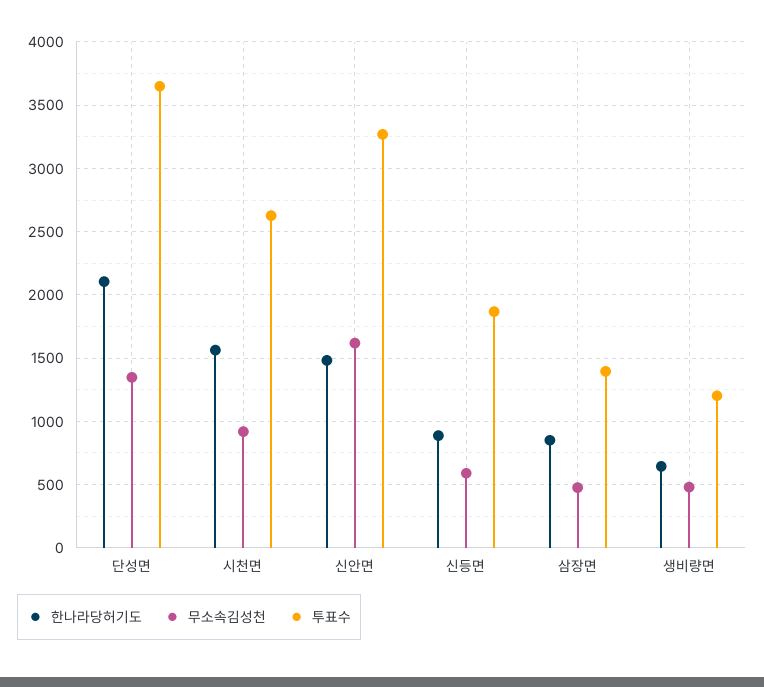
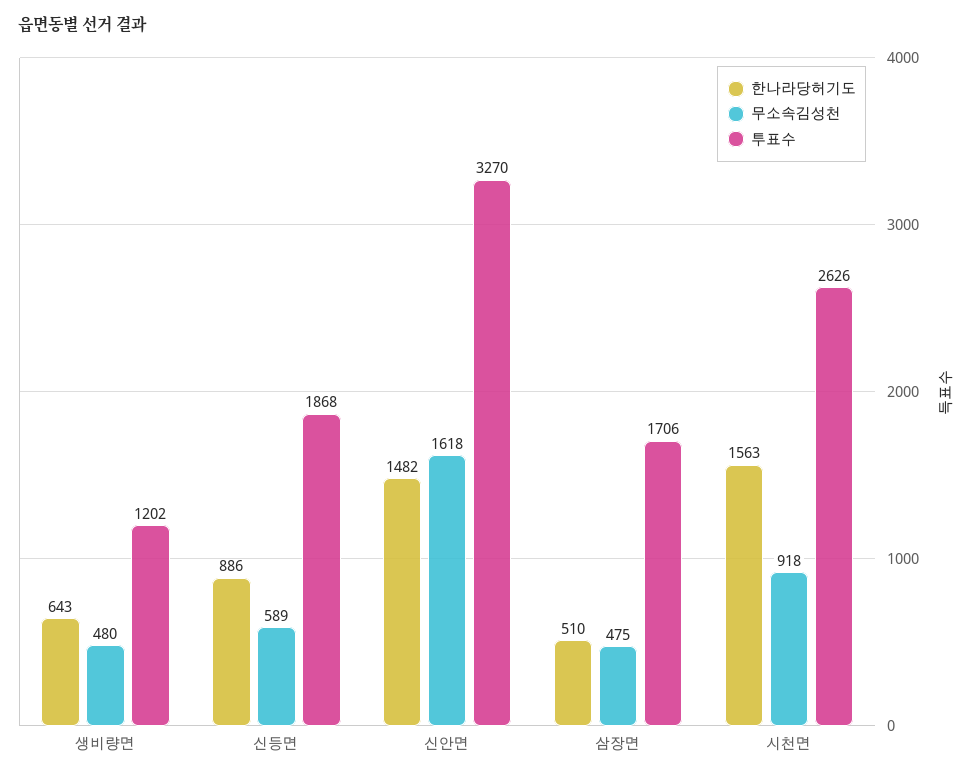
한나라당허기도, 단성면: 2100 -> none
무소속김성천, 단성면: 1350 -> none
투표수, 단성면: 3650 -> none
한나라당허기도, 삼장면: 850 -> 510
투표수, 삼장면: 1400 -> 1706

